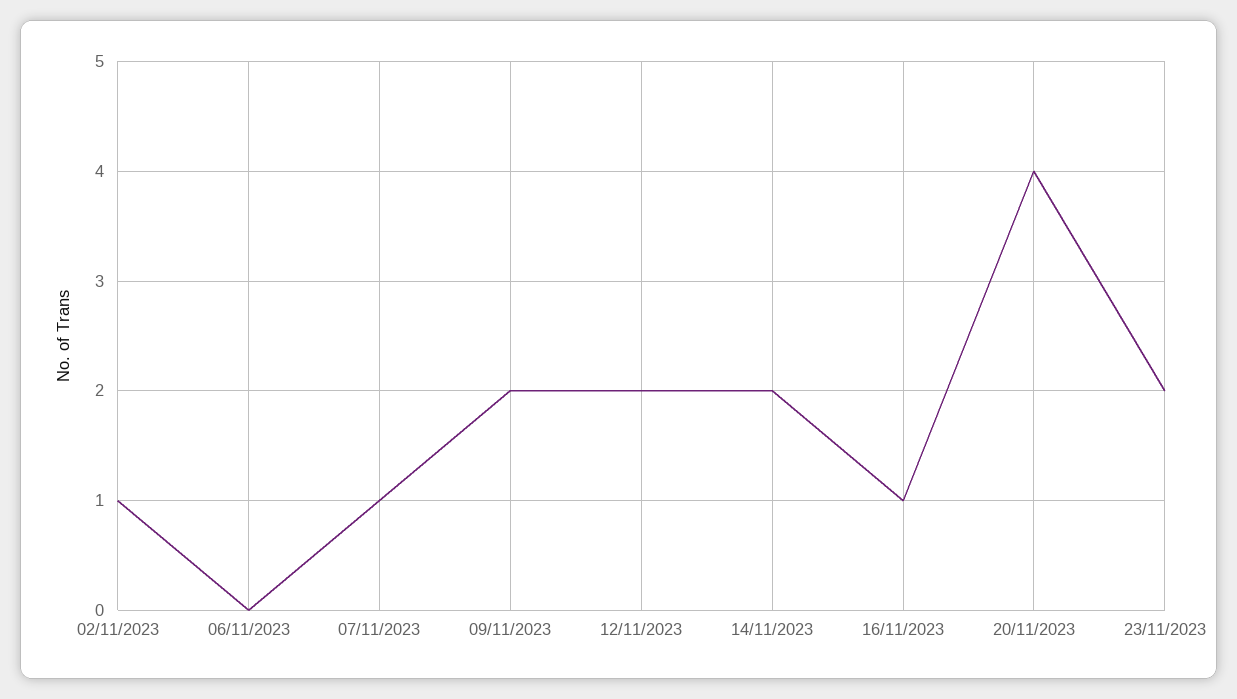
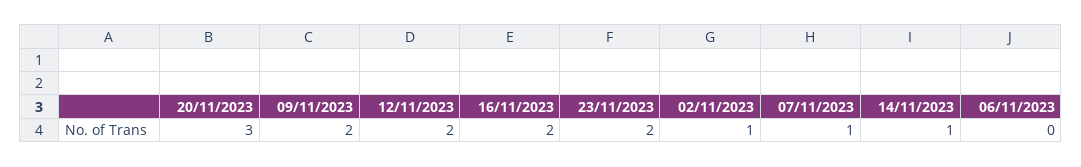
14/11/2023: 2 -> 1
16/11/2023: 1 -> 2
20/11/2023: 4 -> 3

